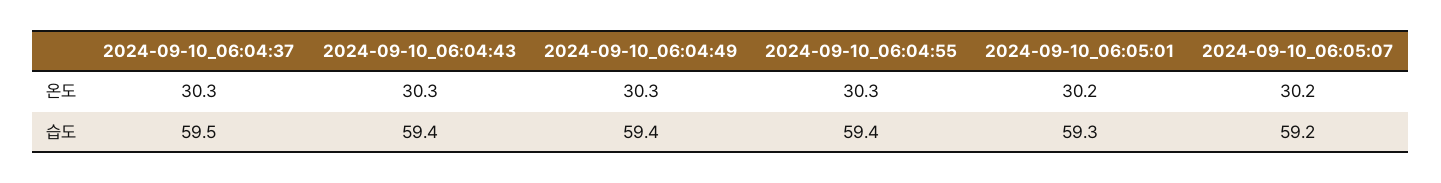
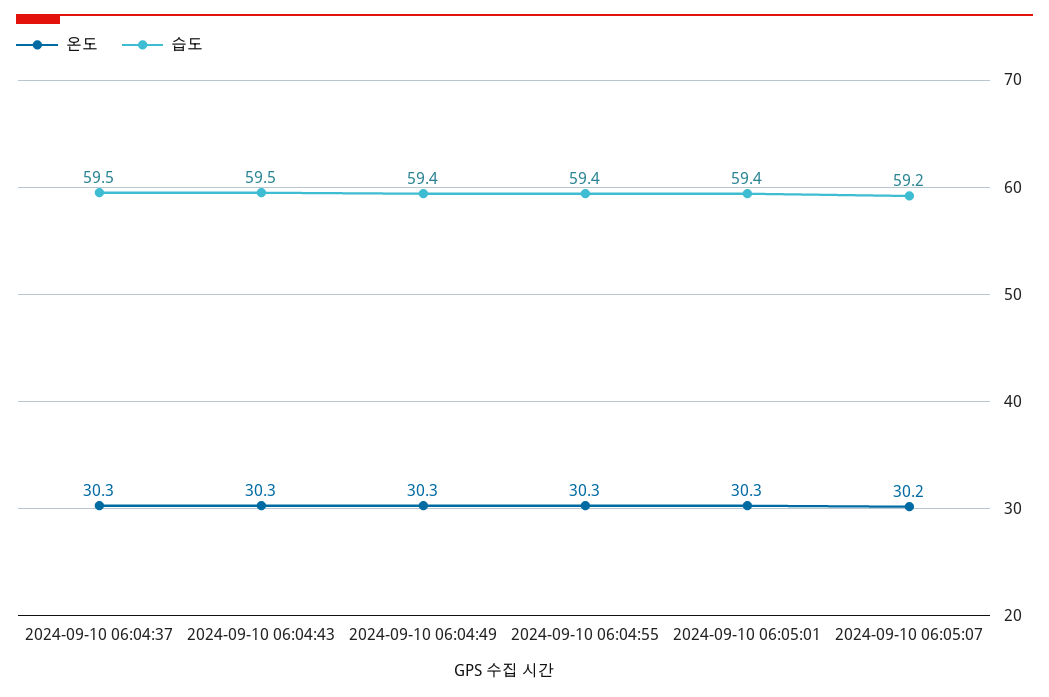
온도, 2024-09-10_06:05:01: 30.2 -> 30.3
습도, 2024-09-10_06:04:43: 59.4 -> 59.5
습도, 2024-09-10_06:05:01: 59.3 -> 59.4

